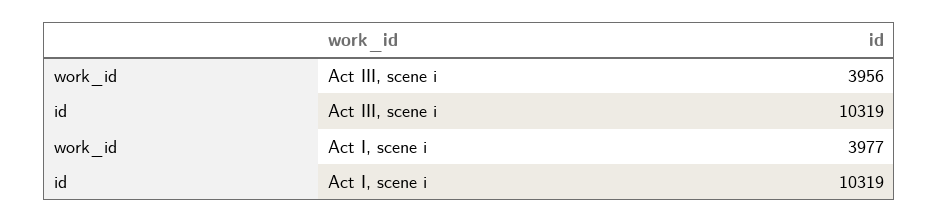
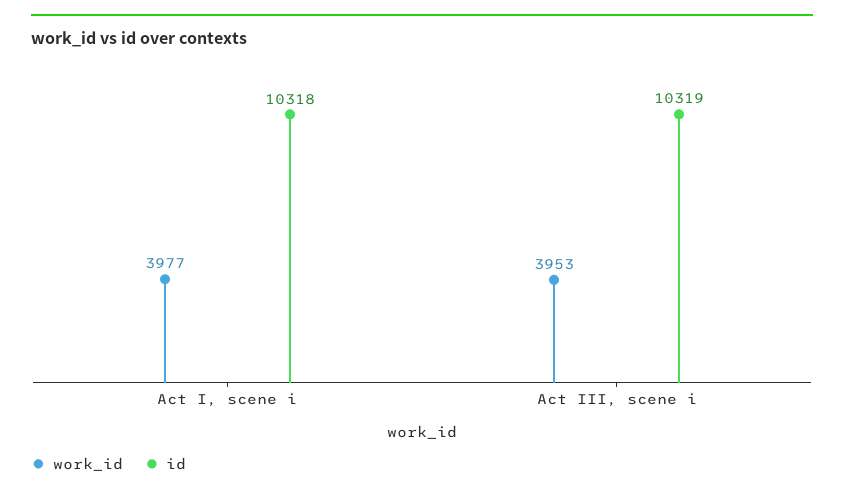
work_id, Act III, scene i: 3956 -> 3953
id, Act I, scene i: 10319 -> 10318

